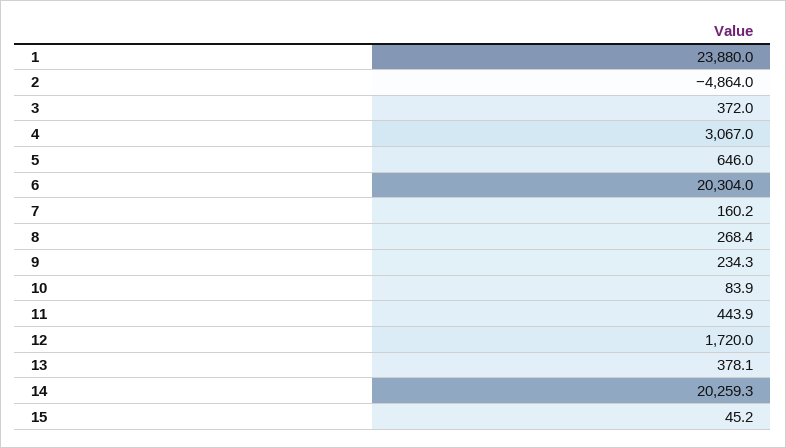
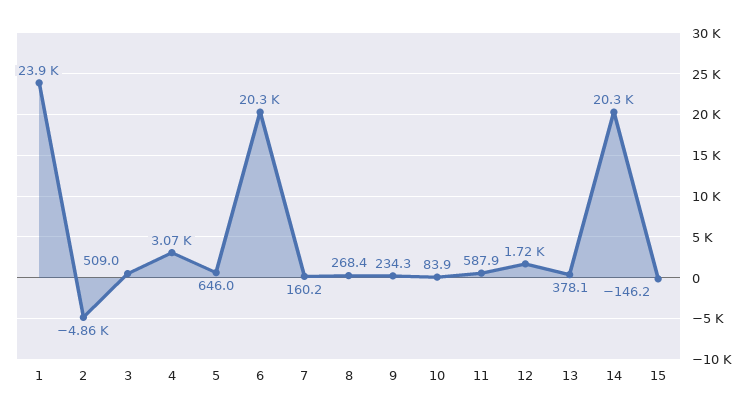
3: 372 -> 509
11: 443.9 -> 587.9
15: 45.2 -> -146.2

